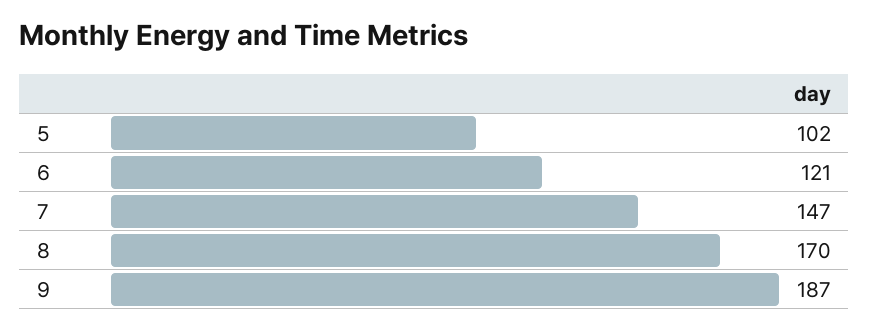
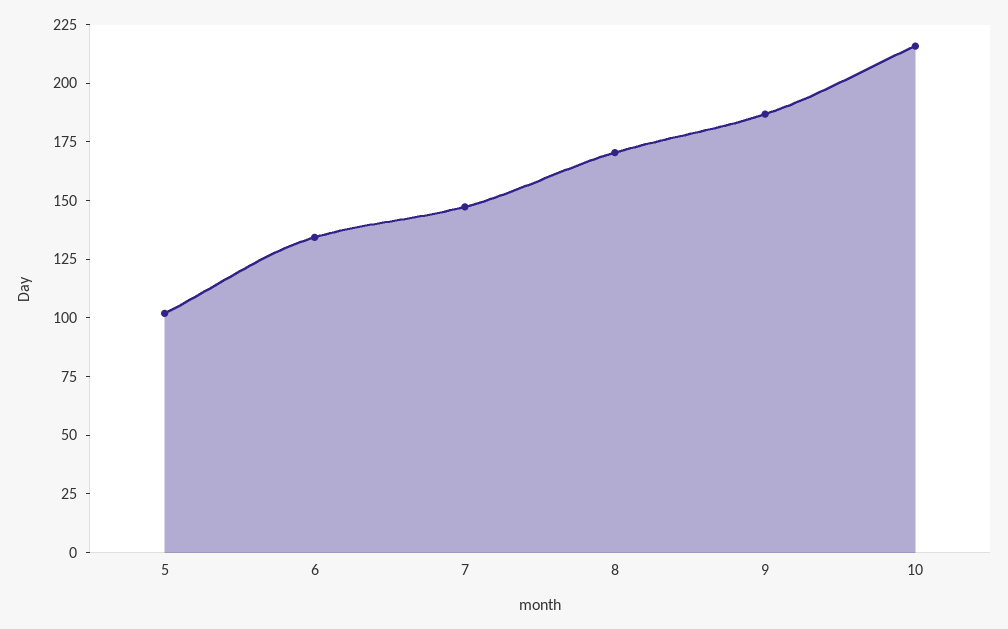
6: 121 -> 135
10: none -> 215

